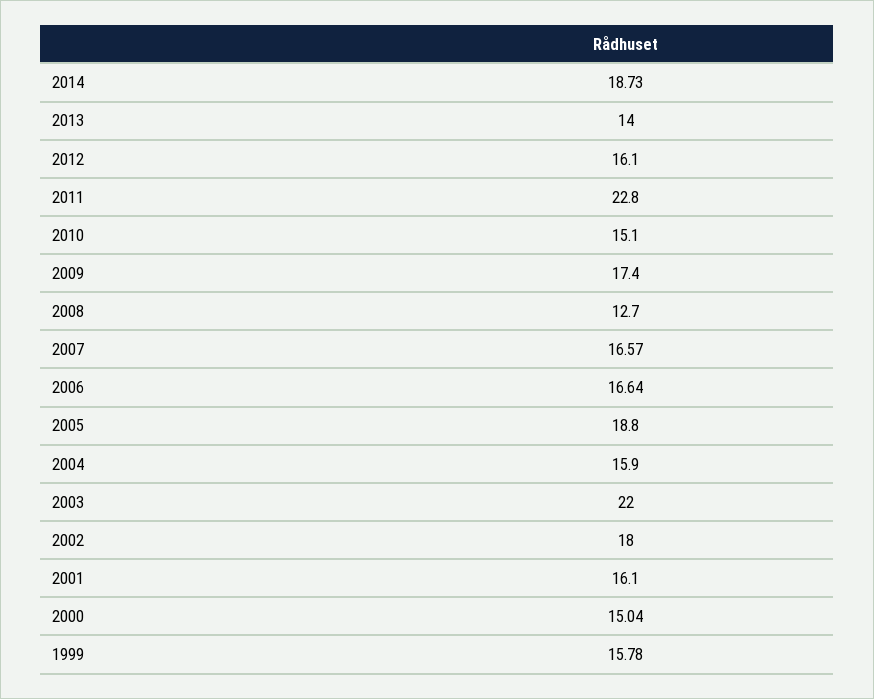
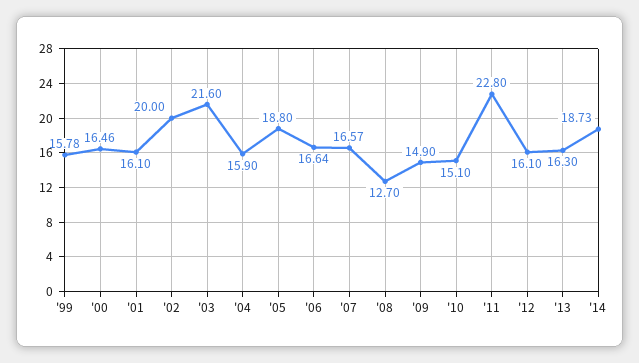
2013: 14 -> 16.3
2009: 17.4 -> 14.9
2003: 22 -> 21.6
2002: 18 -> 20
2000: 15.04 -> 16.46

